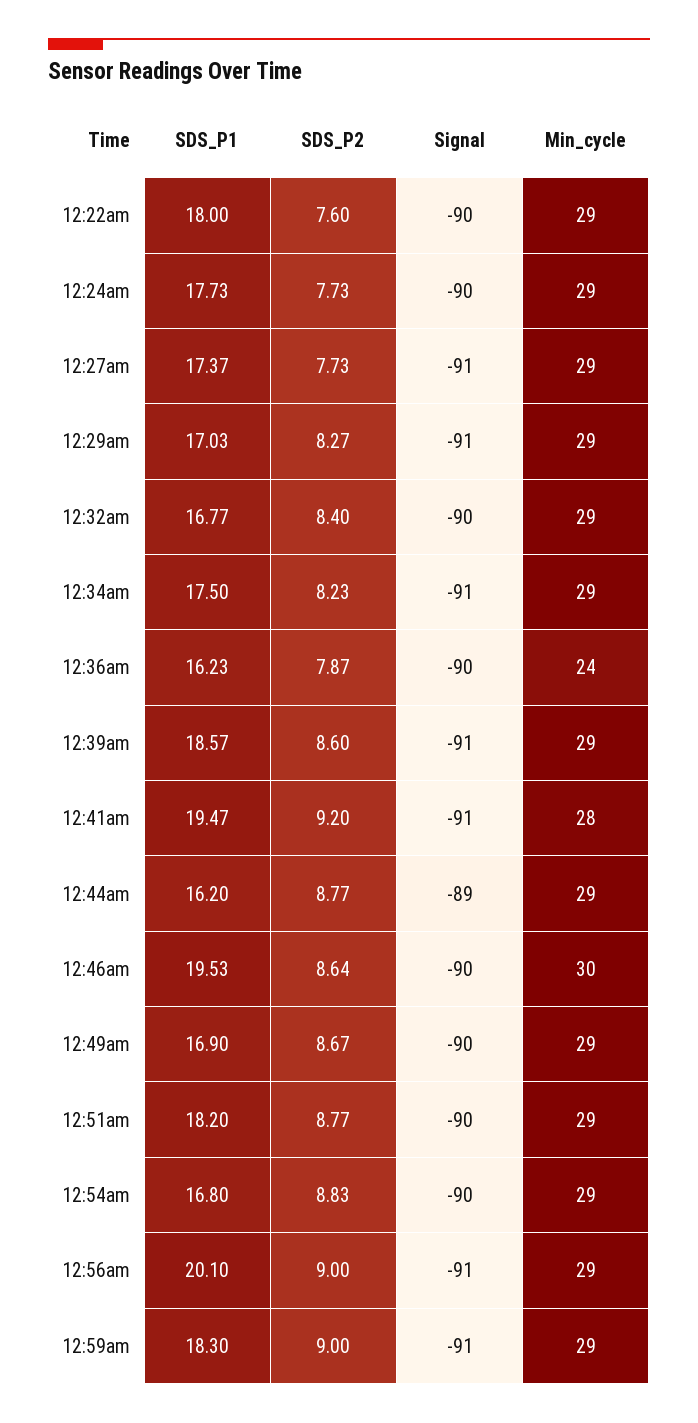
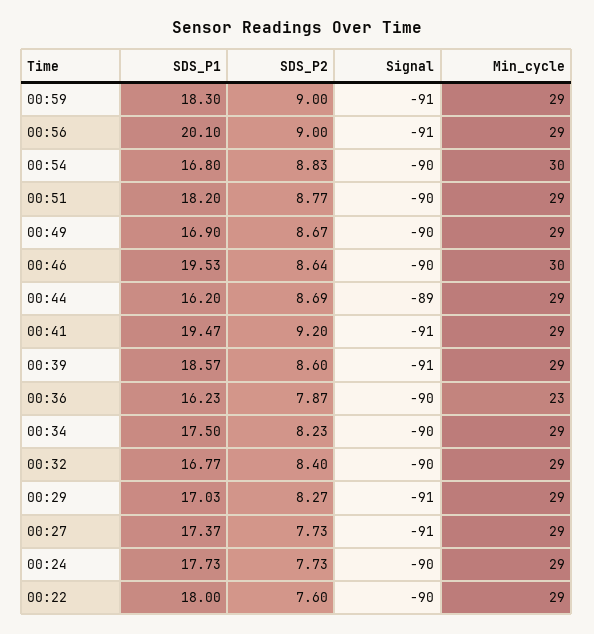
Signal, 12:34am: -91 -> -90
Min_cycle, 12:36am: 24 -> 23
Min_cycle, 12:41am: 28 -> 29
SDS_P2, 12:44am: 8.77 -> 8.69
Min_cycle, 12:54am: 29 -> 30

